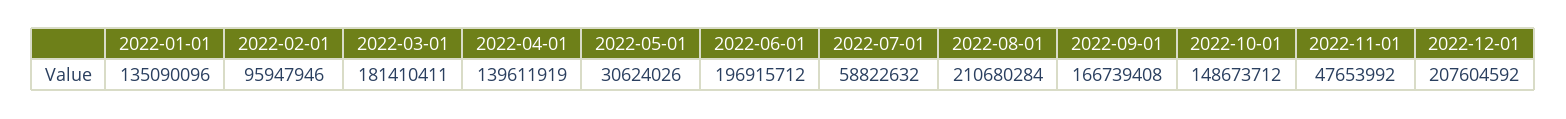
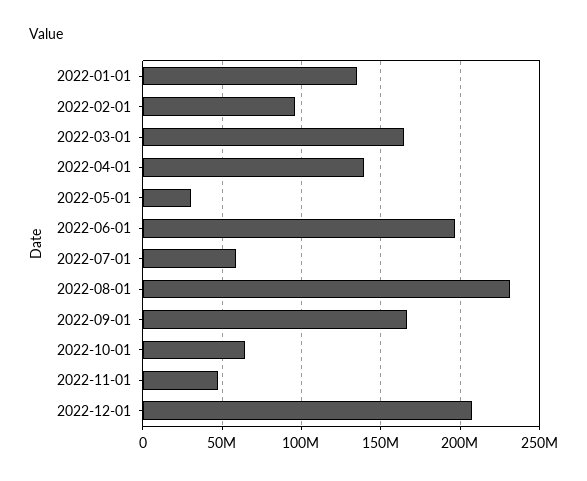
2022-03-01: 181410411 -> 165000000
2022-08-01: 210680284 -> 230000000
2022-10-01: 148673712 -> 65000000

